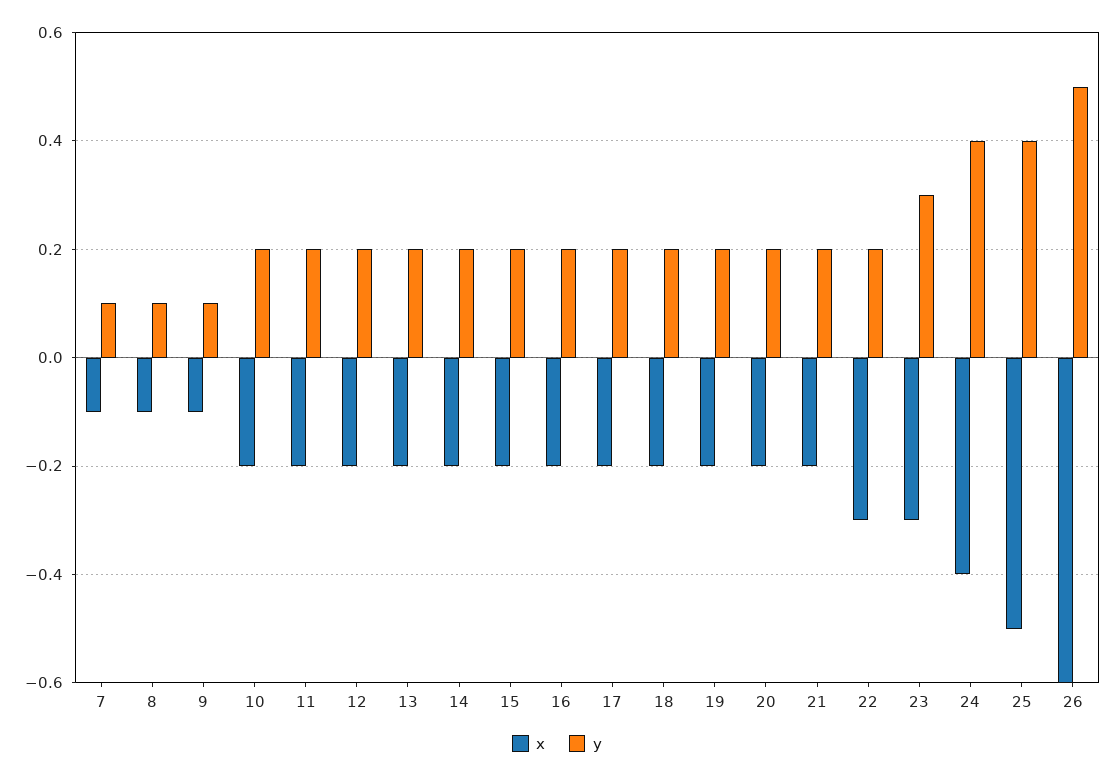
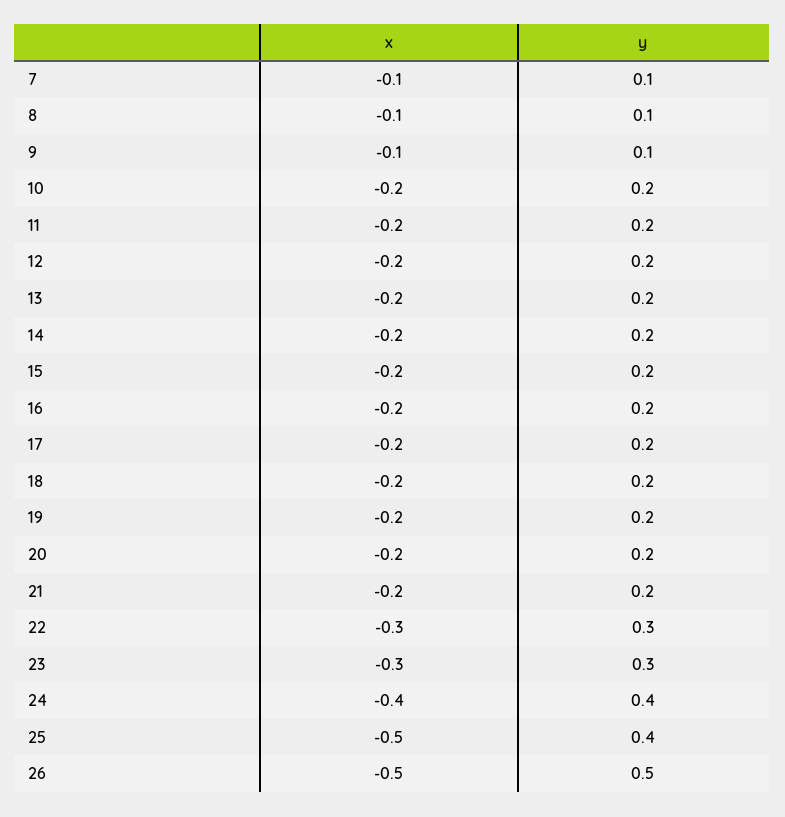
y, 22: 0.2 -> 0.3
x, 26: -0.6 -> -0.5

